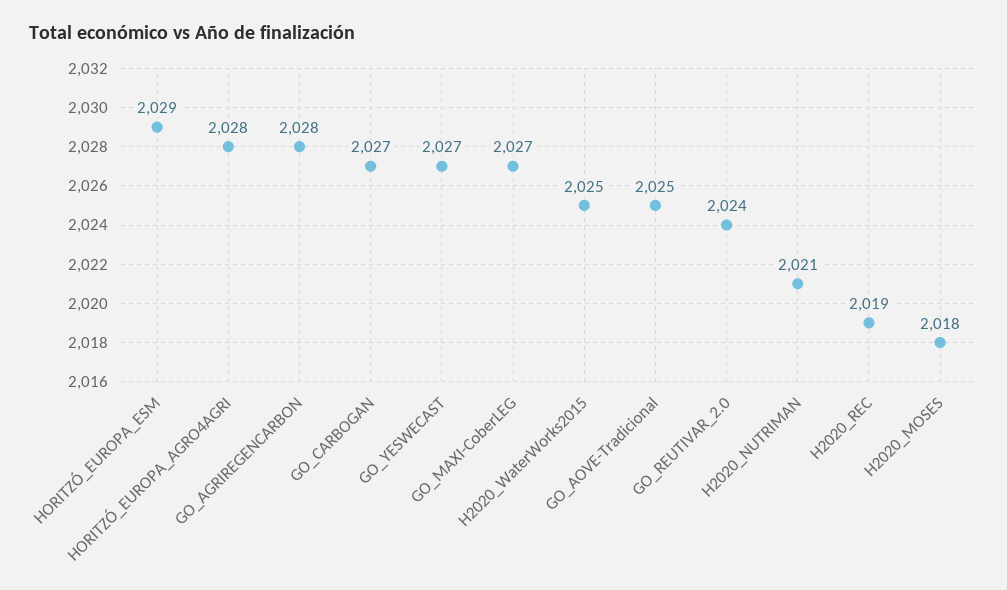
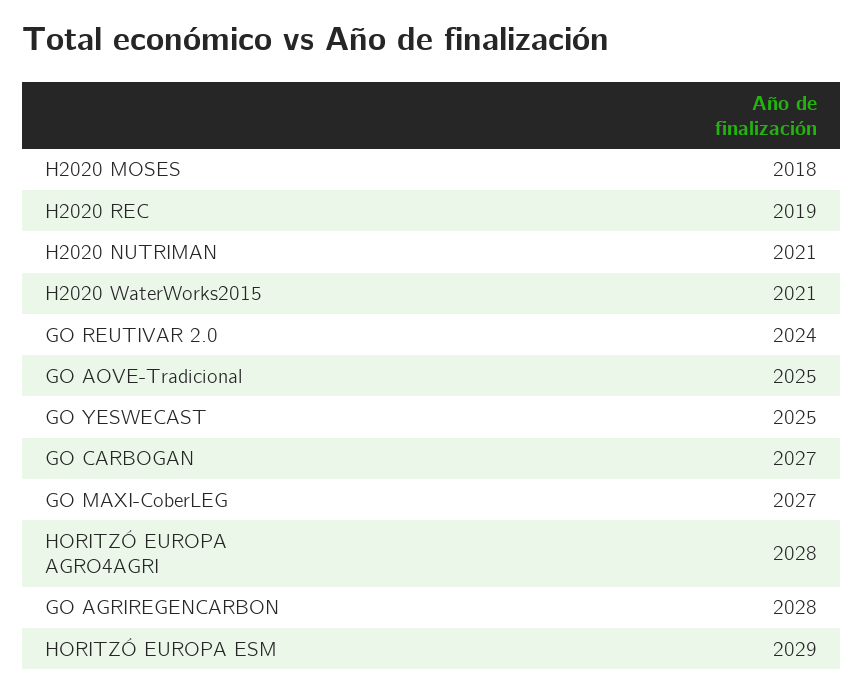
GO_YESWECAST: 2027 -> 2025
H2020_WaterWorks2015: 2025 -> 2021

